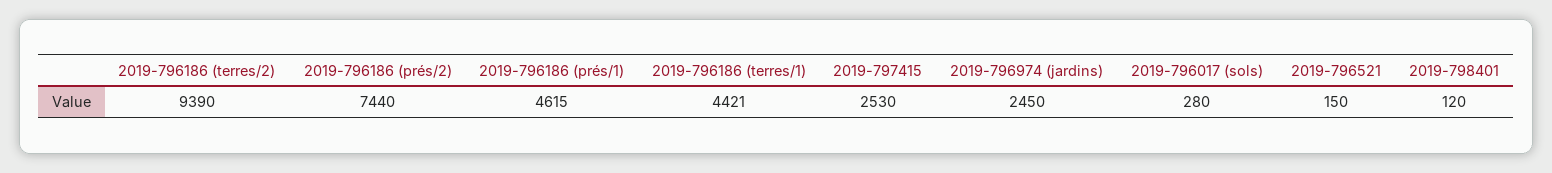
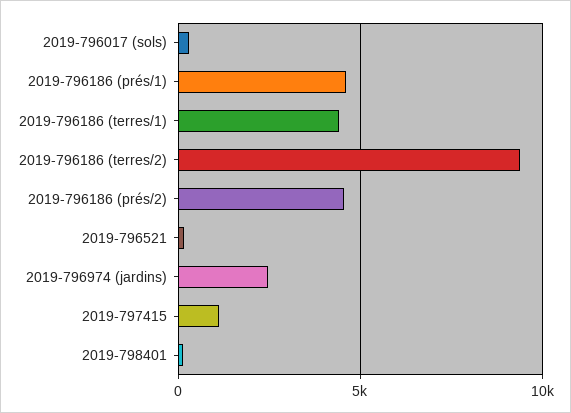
2019-796186 (prés/2): 7440 -> 4500
2019-797415: 2530 -> 1000

